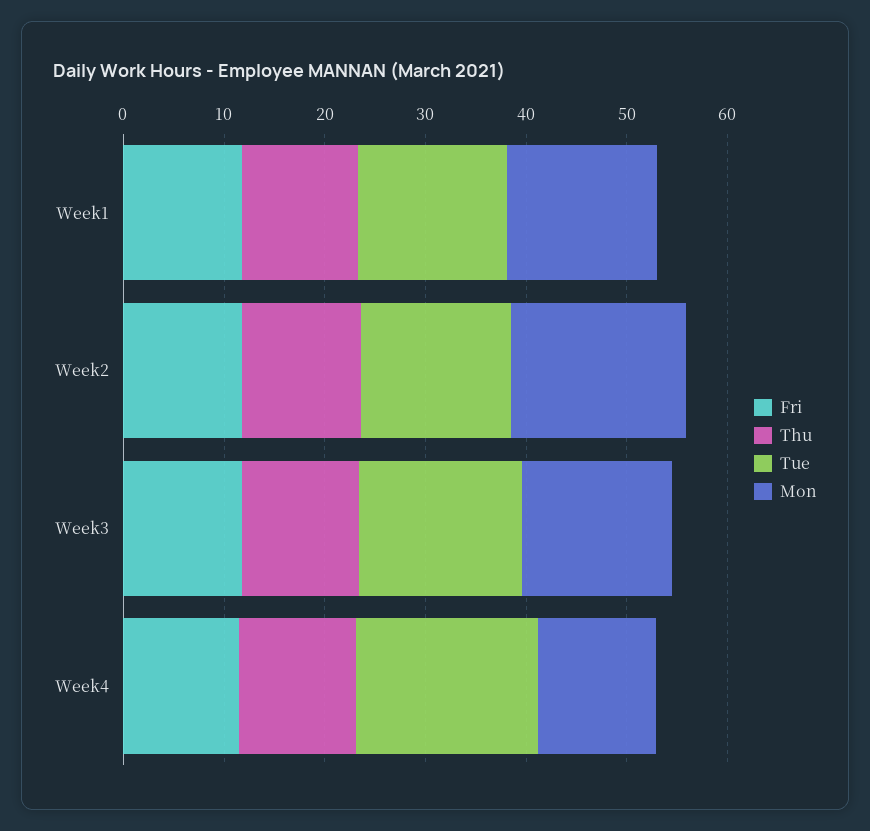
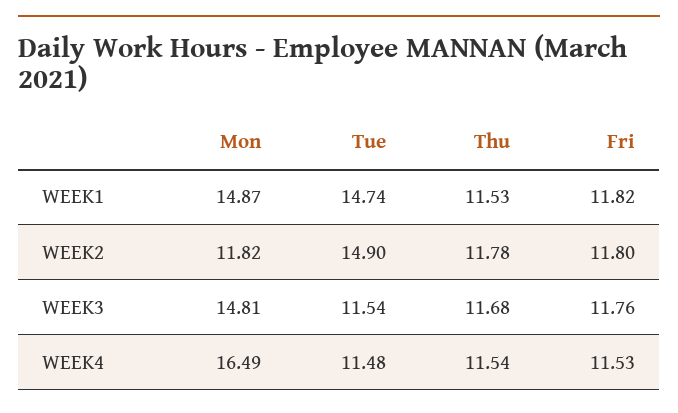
Mon, Week2: 18 -> 11.82
Tue, Week3: 16 -> 11.54
Tue, Week4: 18 -> 11.48
Mon, Week4: 12 -> 16.49

